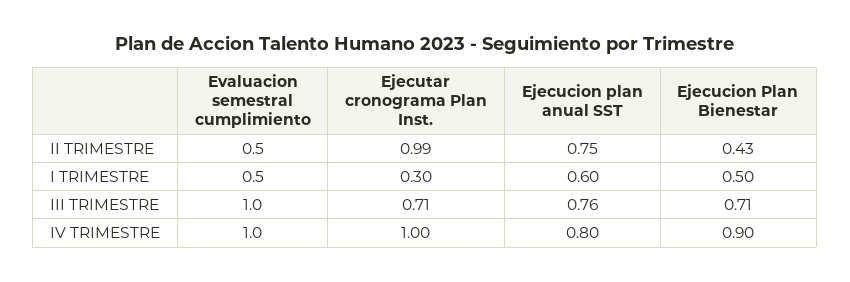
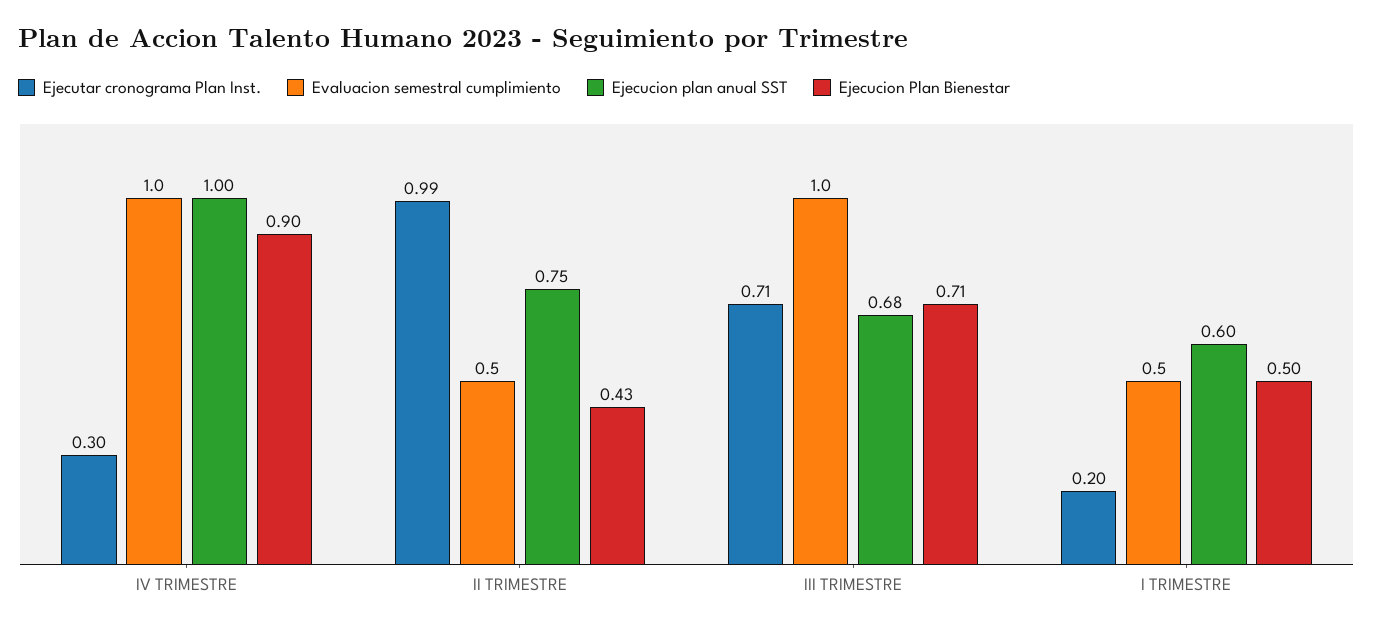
Ejecutar cronograma Plan Inst., I TRIMESTRE: 0.3 -> 0.2
Ejecucion plan anual SST, III TRIMESTRE: 0.76 -> 0.68
Ejecutar cronograma Plan Inst., IV TRIMESTRE: 1 -> 0.3
Ejecucion plan anual SST, IV TRIMESTRE: 0.8 -> 1

